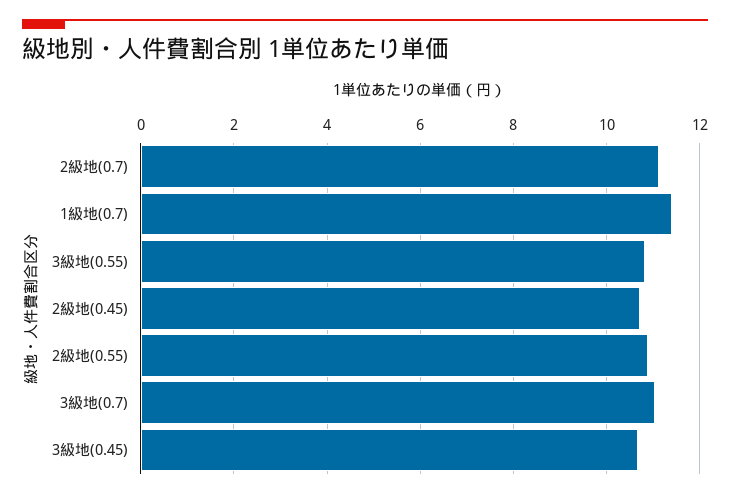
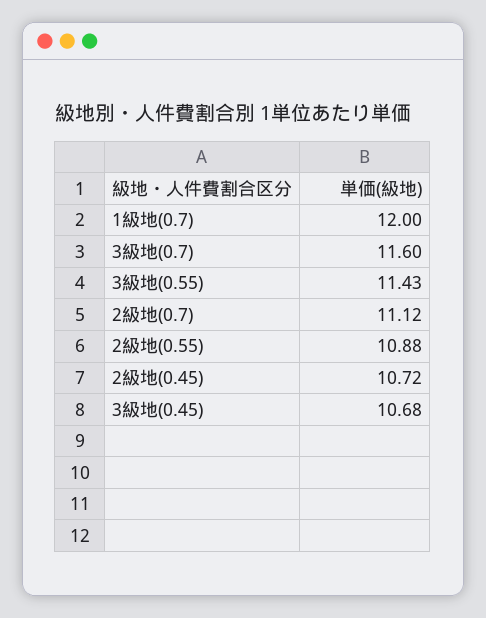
1級地(0.7): 11.4 -> 12
3級地(0.55): 10.8 -> 11.43
3級地(0.7): 11 -> 11.6

